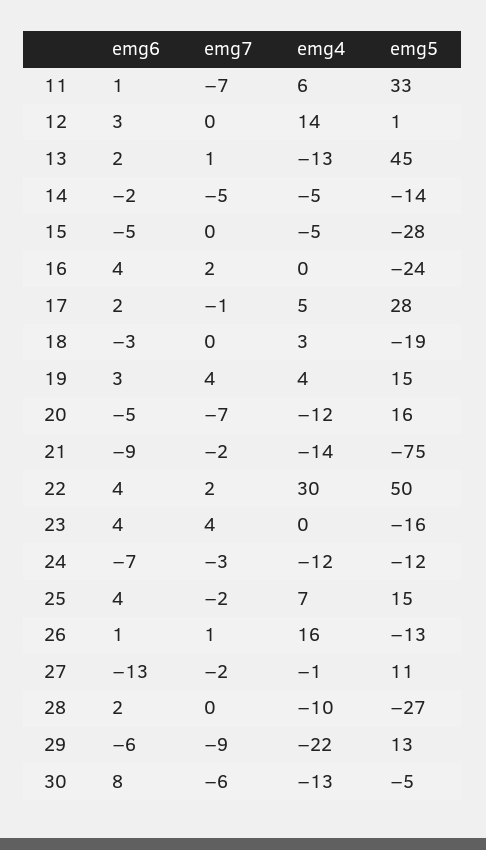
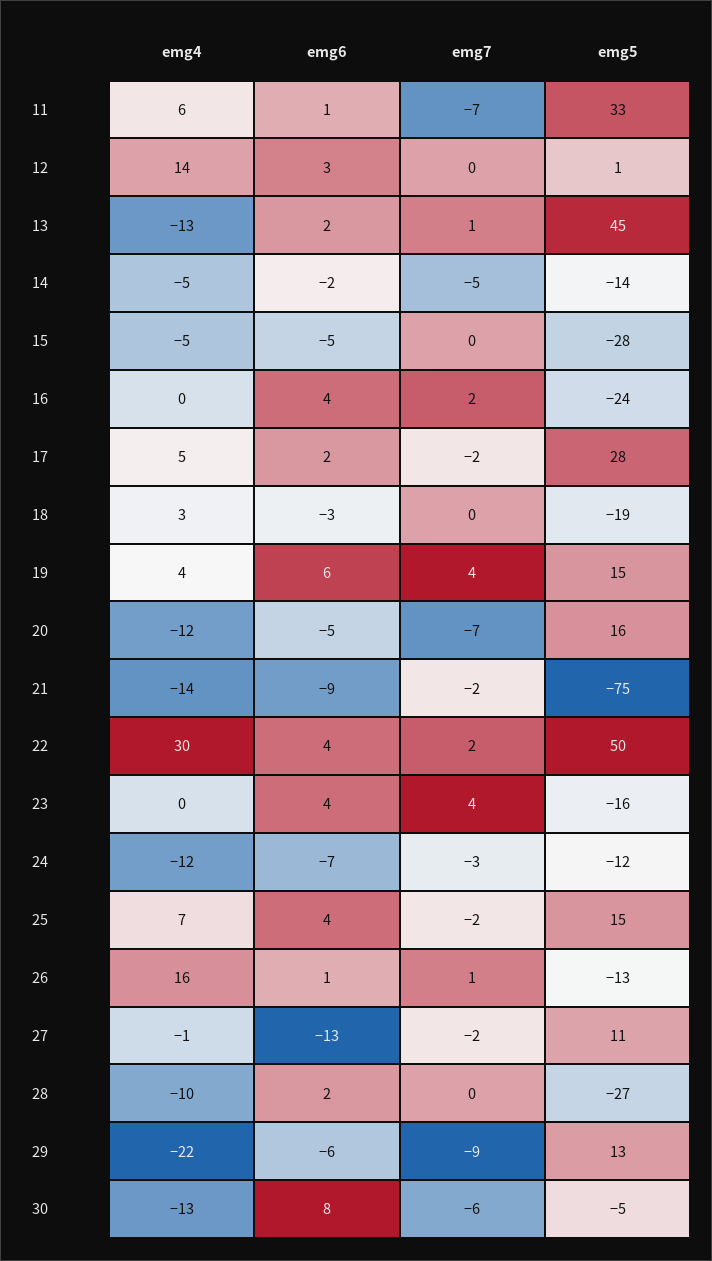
emg7, 17: -1 -> -2
emg6, 19: 3 -> 6

